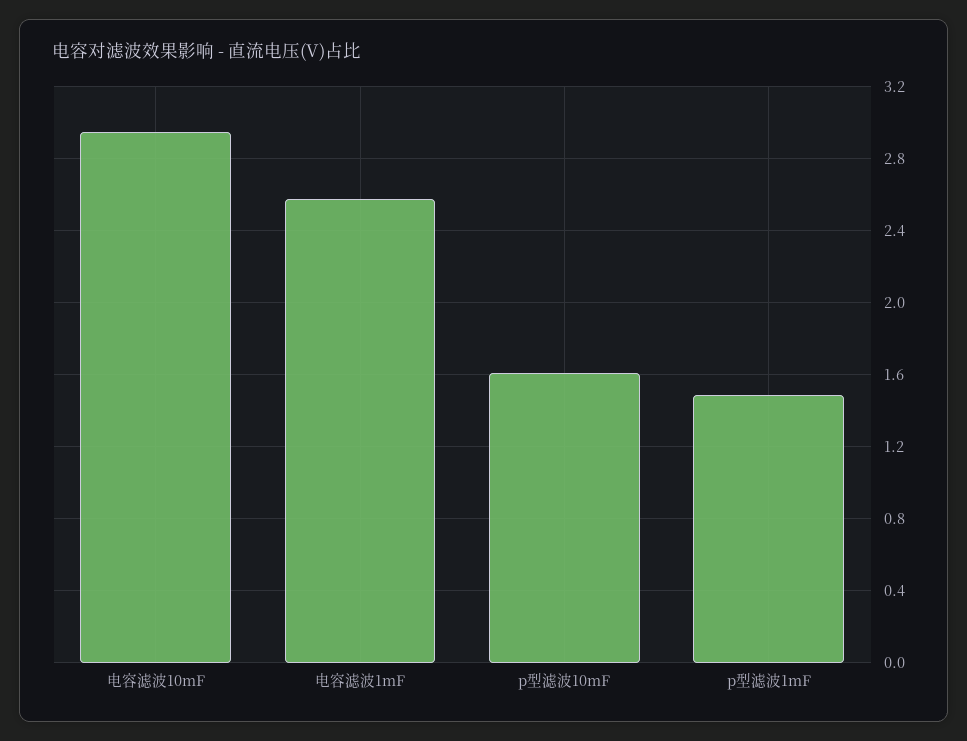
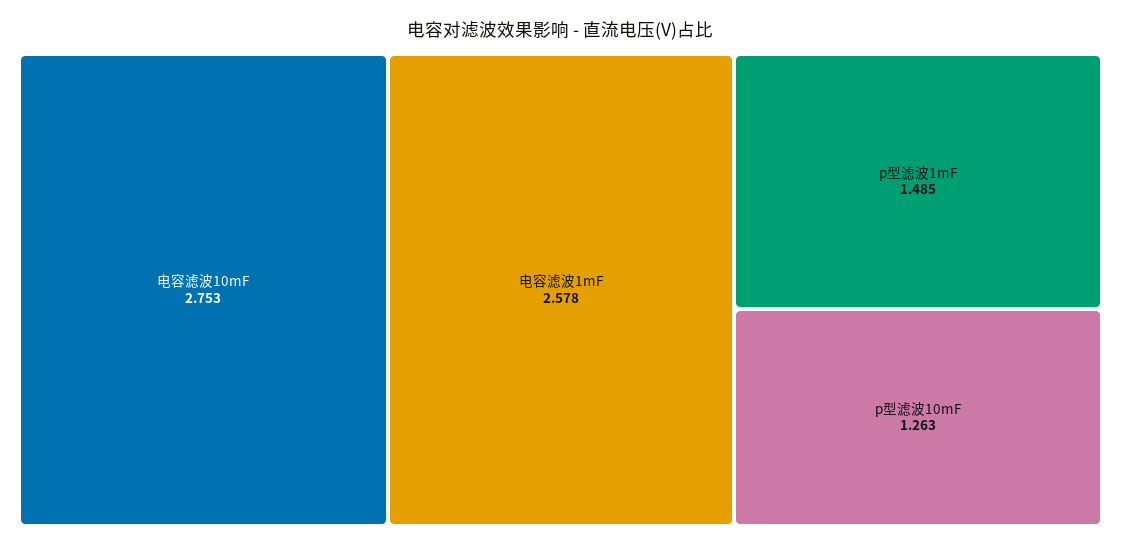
电容滤波10mF: 2.95 -> 2.753
p型滤波10mF: 1.6 -> 1.263

